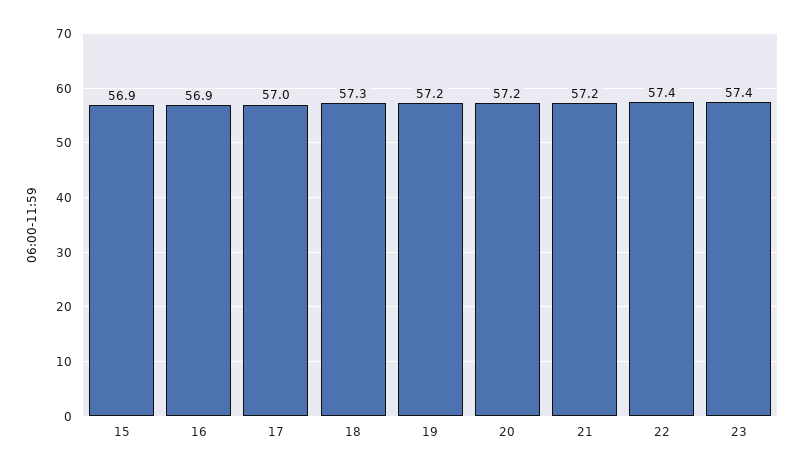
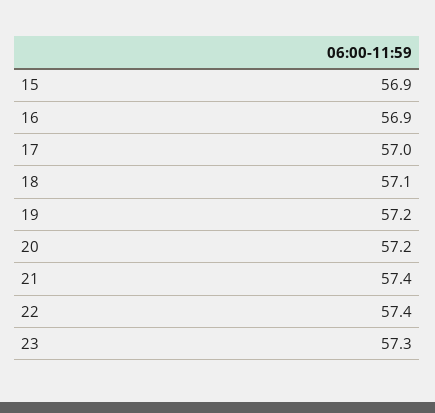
18: 57.3 -> 57.1
21: 57.2 -> 57.4
23: 57.4 -> 57.3

